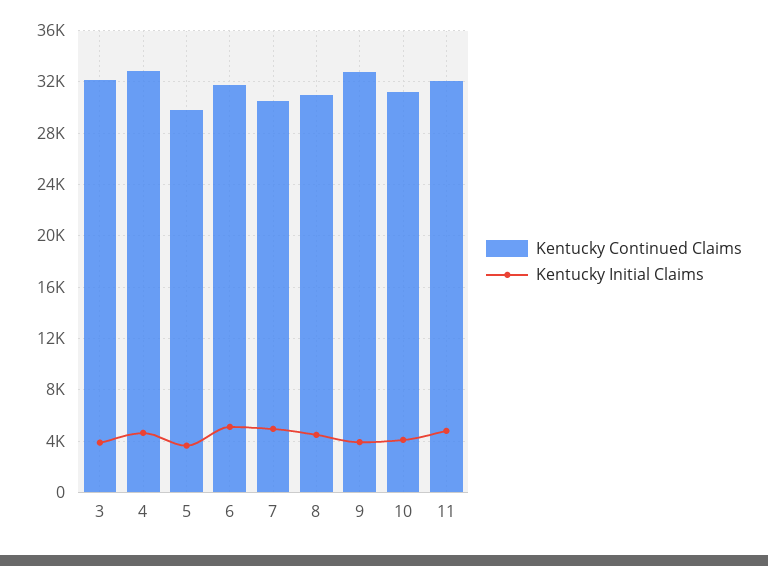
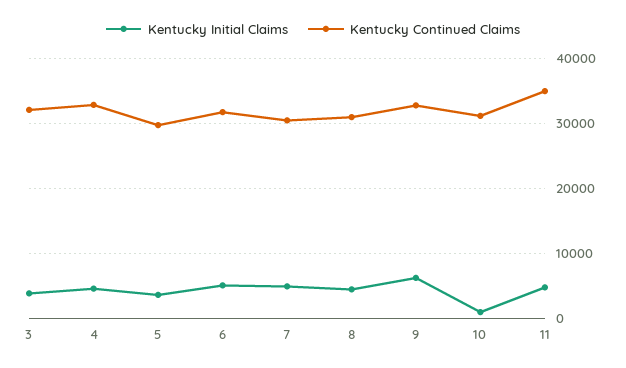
Kentucky Initial Claims, 9: 4000 -> 6000
Kentucky Initial Claims, 10: 4000 -> 1000
Kentucky Continued Claims, 11: 32000 -> 35000

